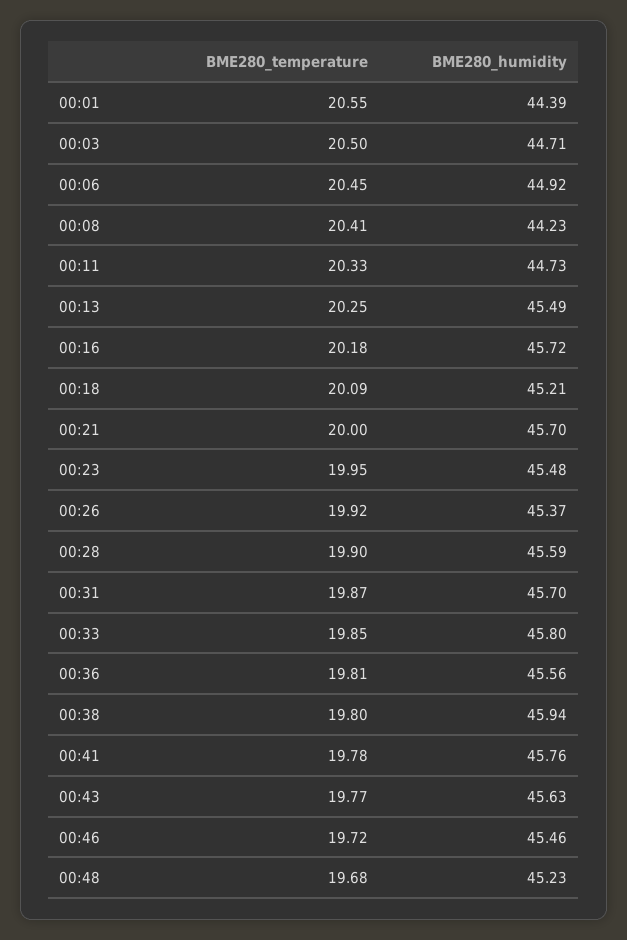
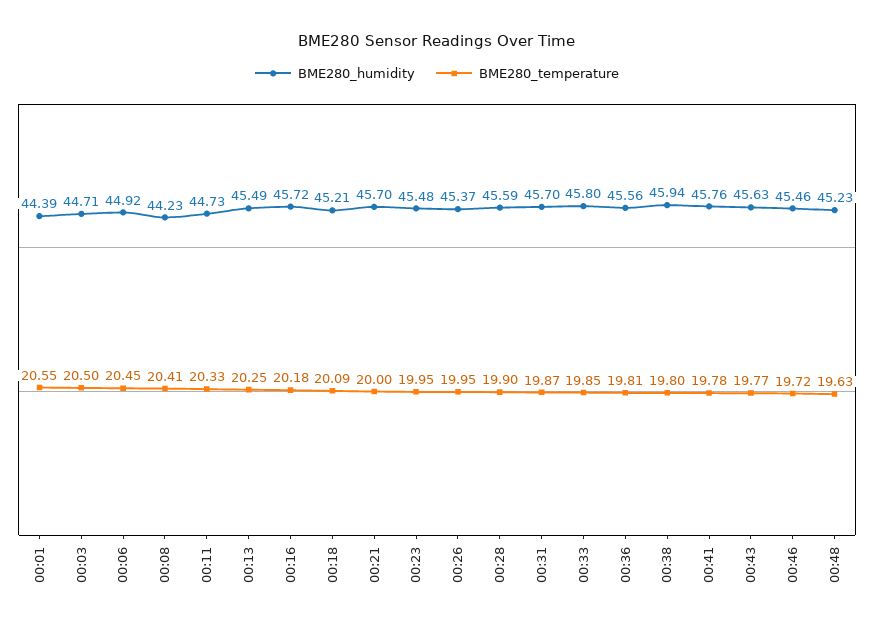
BME280_temperature, 00:26: 19.92 -> 19.95
BME280_temperature, 00:48: 19.68 -> 19.63

